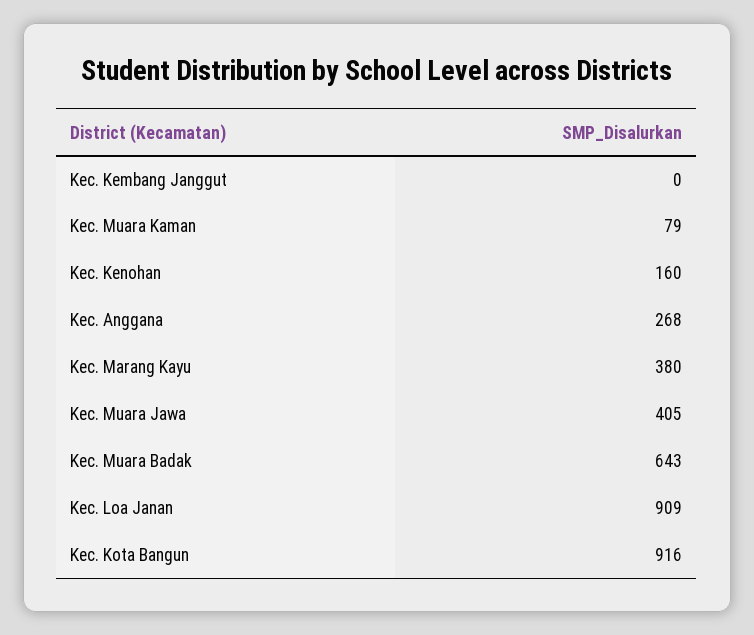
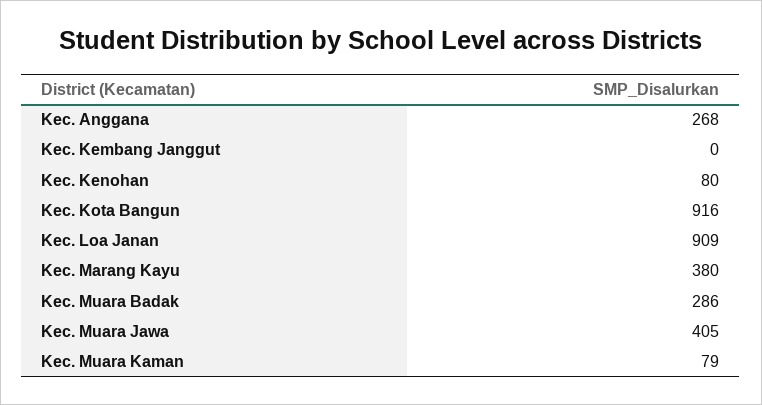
Kec. Kenohan: 160 -> 80
Kec. Muara Badak: 643 -> 286

